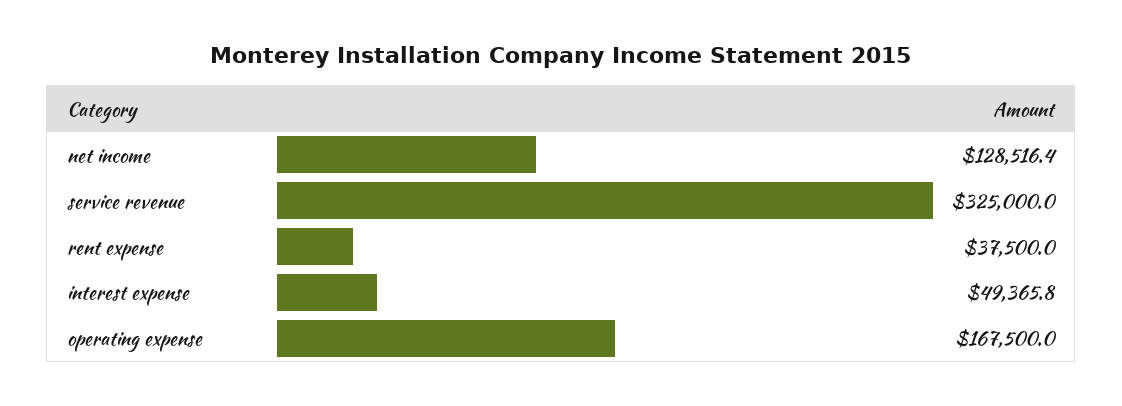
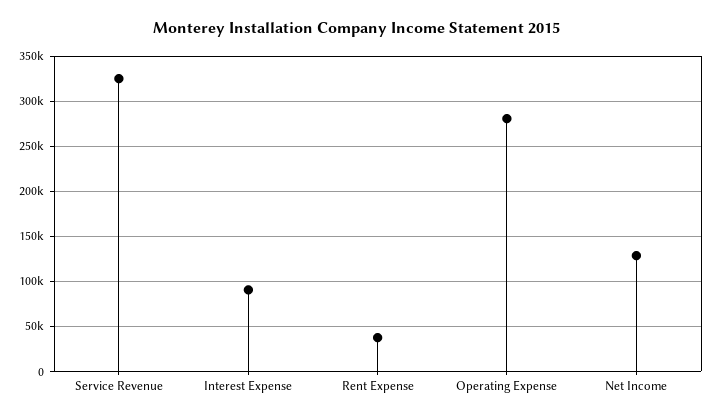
interest expense: 49365.8 -> 90000
operating expense: 167500 -> 280000

